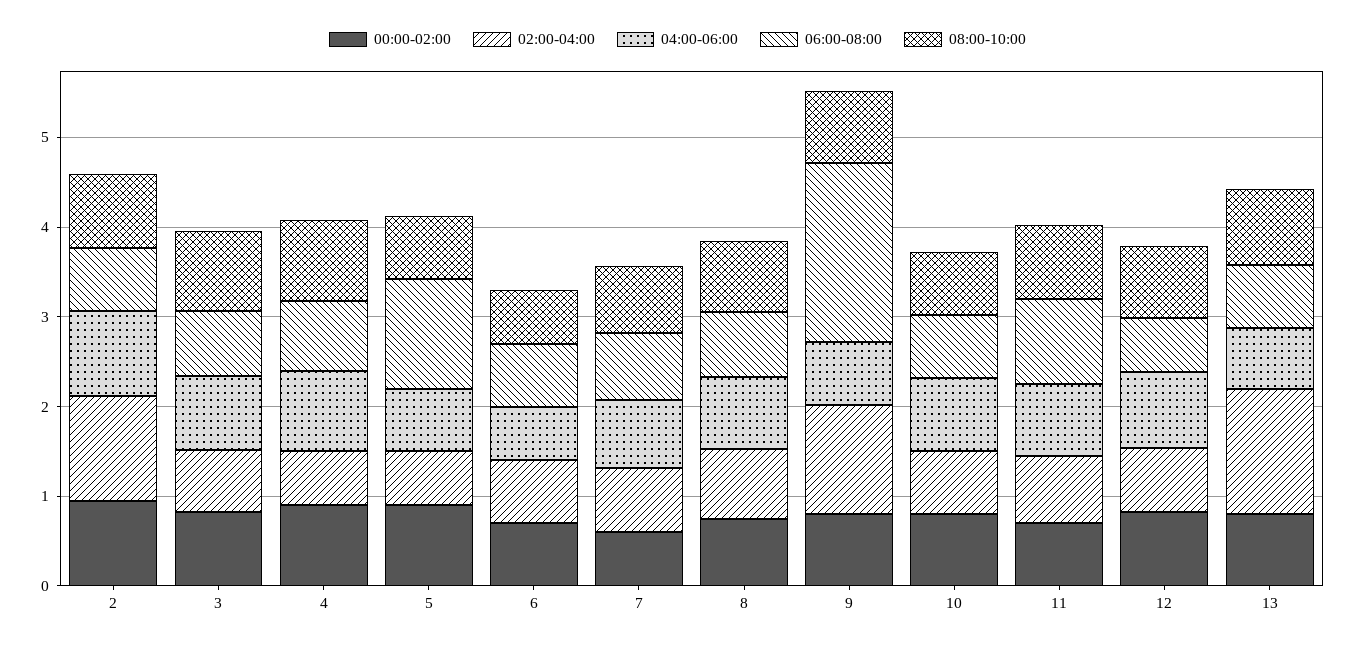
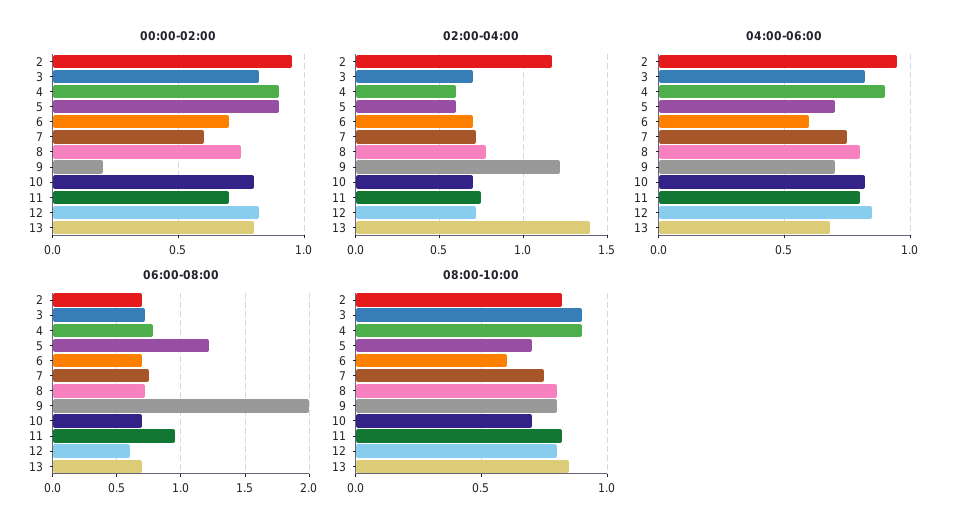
00:00-02:00, 9: 0.8 -> 0.2

